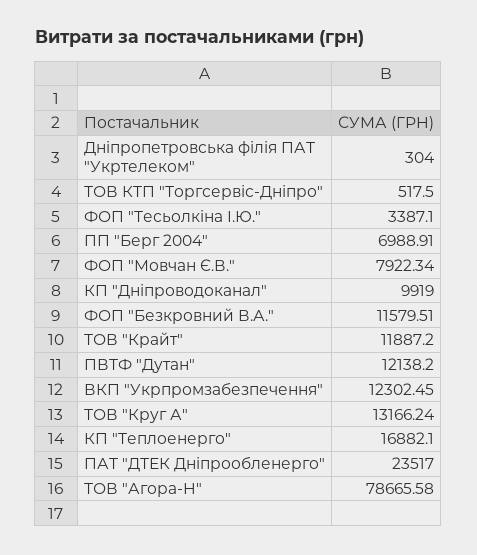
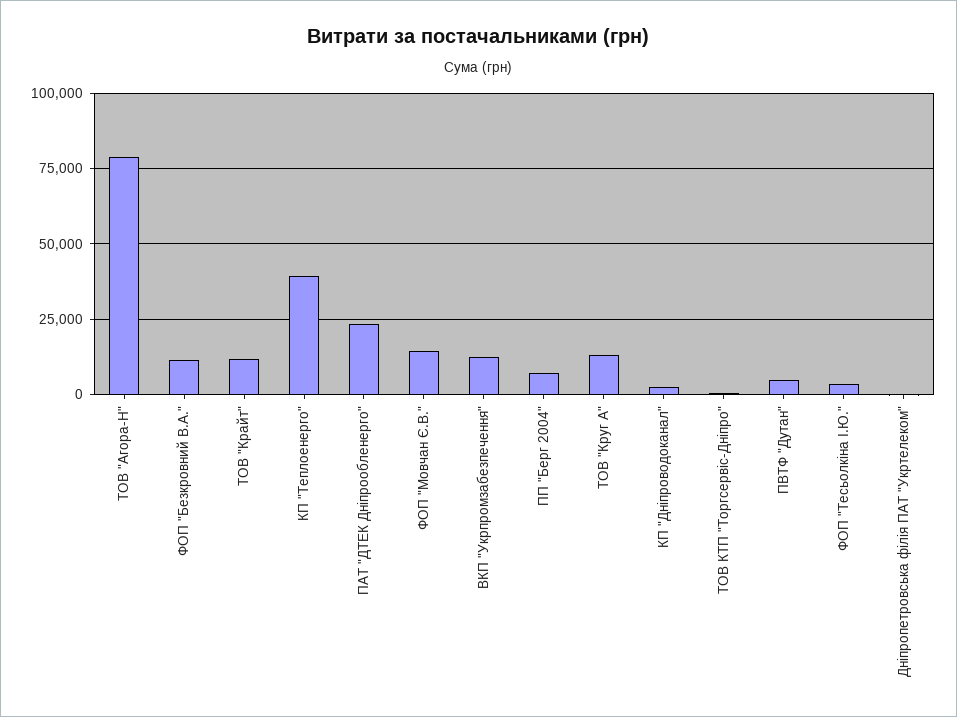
ФОП "Мовчан Є.В.": 7922.34 -> 15000
КП "Дніпроводоканал": 9919 -> 2500
ПВТФ "Дутан": 12138.2 -> 5000
КП "Теплоенерго": 16882.1 -> 40000

